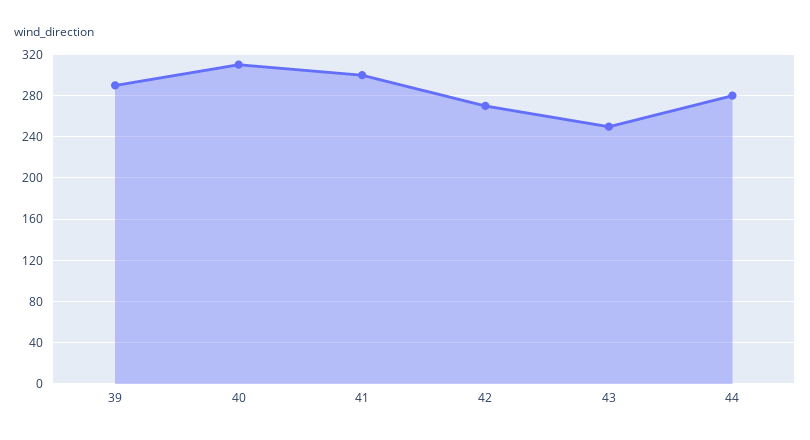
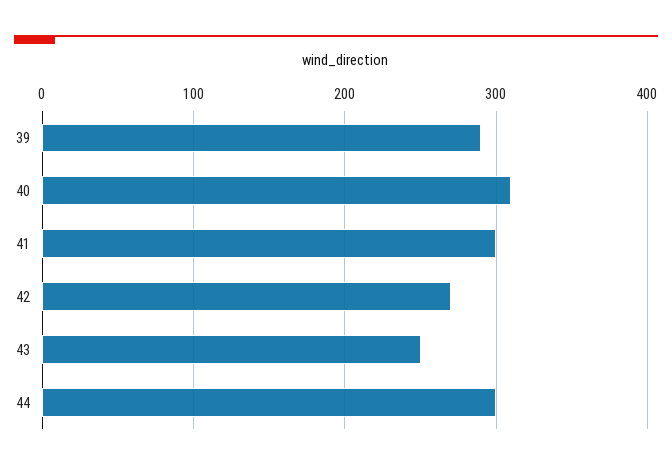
44: 280 -> 300

